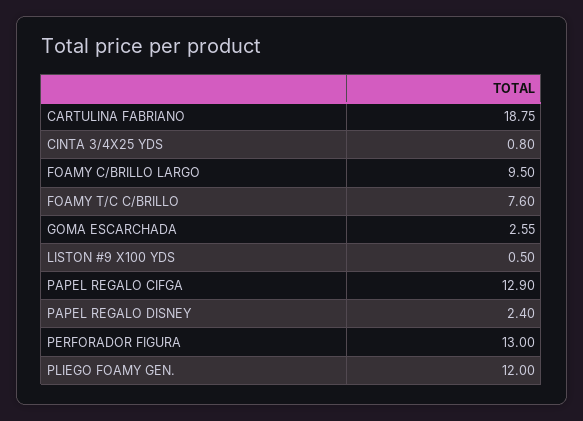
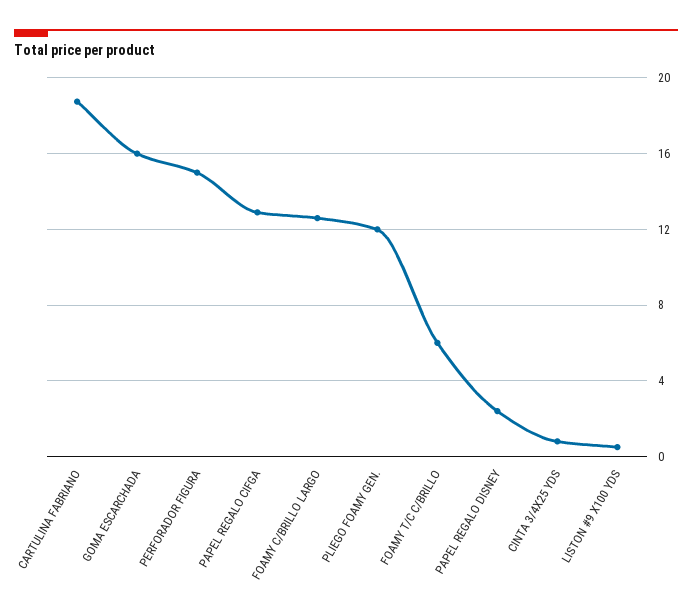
FOAMY C/BRILLO LARGO: 9.5 -> 12.5
FOAMY T/C C/BRILLO: 7.6 -> 6
GOMA ESCARCHADA: 2.55 -> 16
PERFORADOR FIGURA: 13 -> 15

